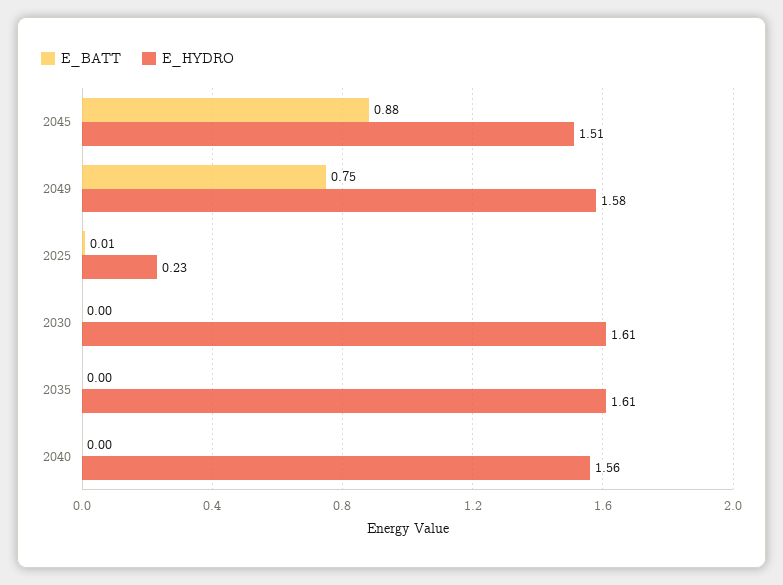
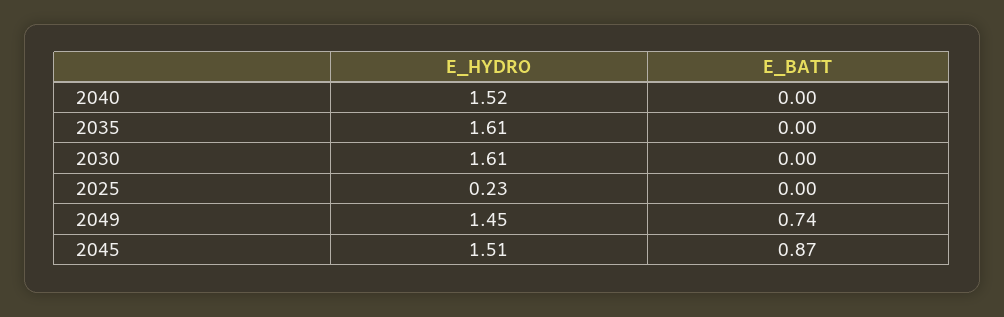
E_BATT, 2045: 0.88 -> 0.87
E_BATT, 2049: 0.75 -> 0.74
E_HYDRO, 2049: 1.58 -> 1.45
E_BATT, 2025: 0.01 -> 0
E_HYDRO, 2040: 1.56 -> 1.52

